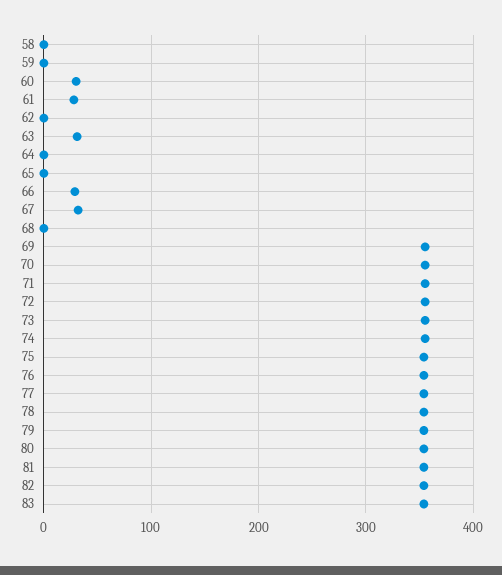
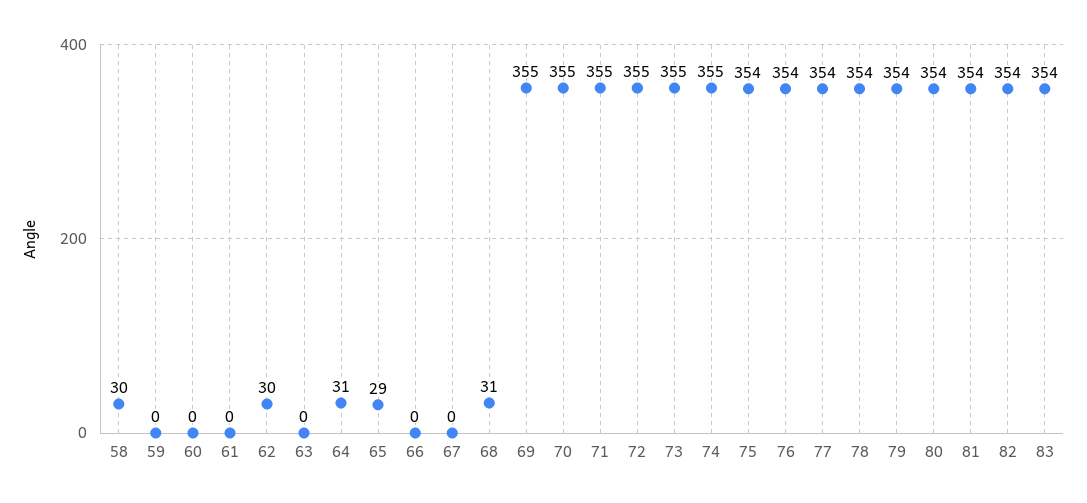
58: 0 -> 30
60: 30 -> 0
61: 30 -> 0
62: 0 -> 30
63: 30 -> 0
64: 0 -> 31
65: 0 -> 29
66: 30 -> 0
67: 30 -> 0
68: 0 -> 31

